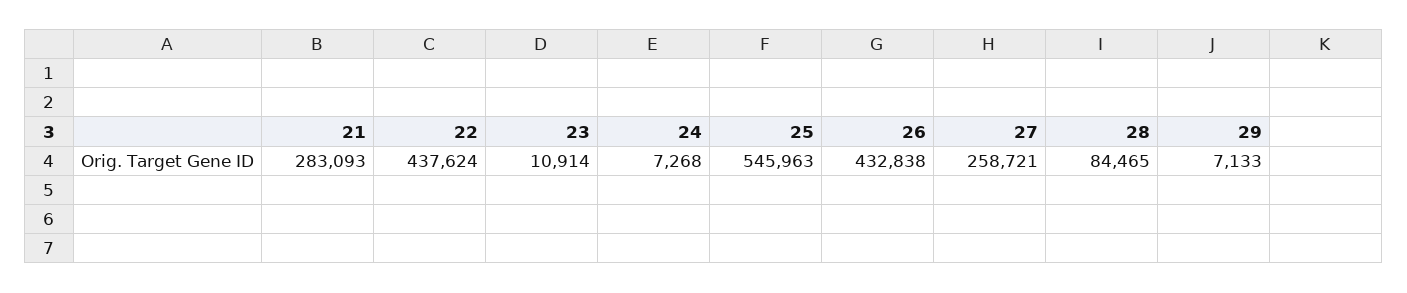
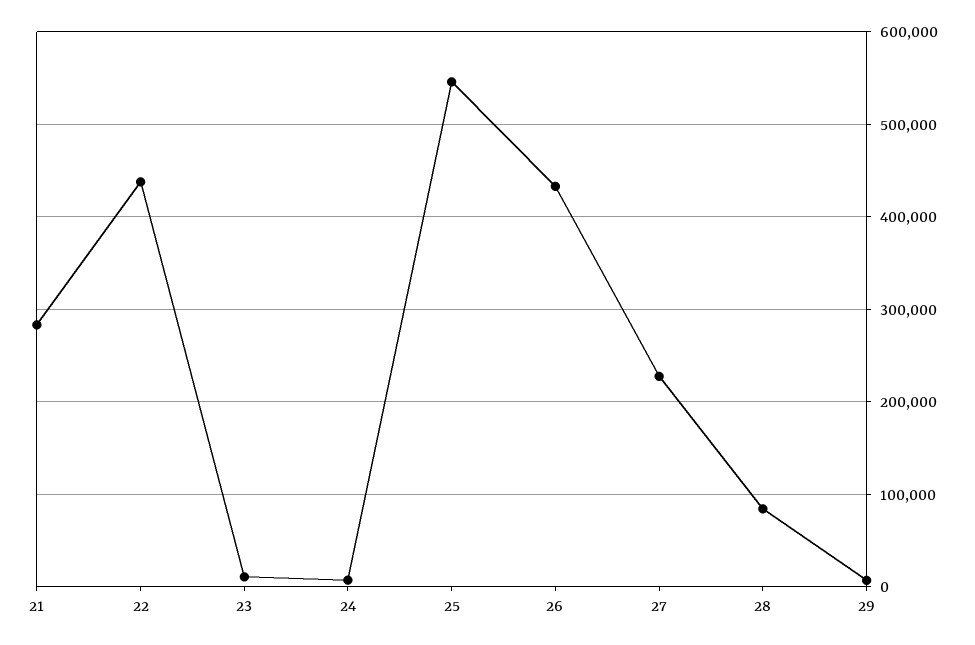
27: 258721 -> 230000

